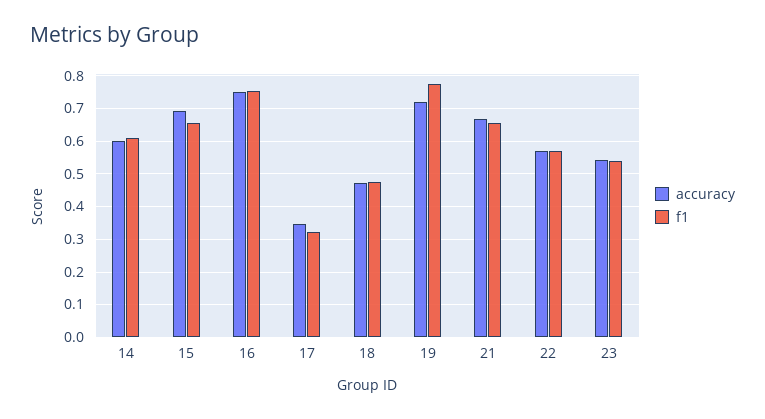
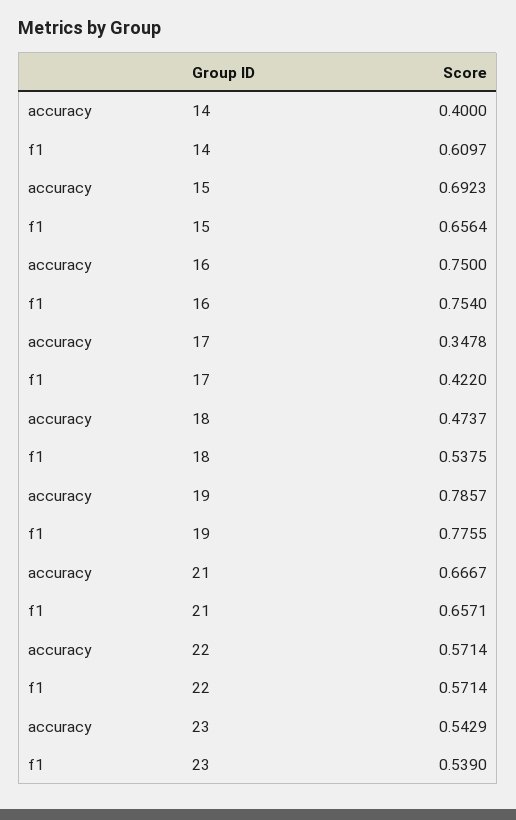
accuracy, 14: 0.6 -> 0.4
f1, 17: 0.32 -> 0.422
f1, 18: 0.48 -> 0.5375
accuracy, 19: 0.72 -> 0.7857

